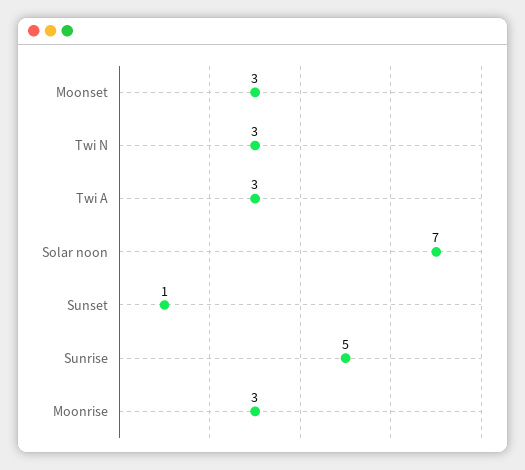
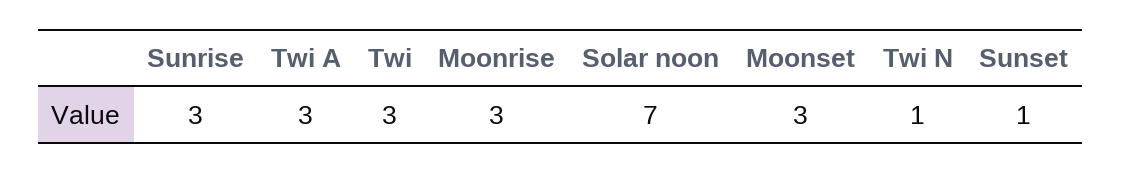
Twi N: 3 -> 1
Sunrise: 5 -> 3
Twi: none -> 3

